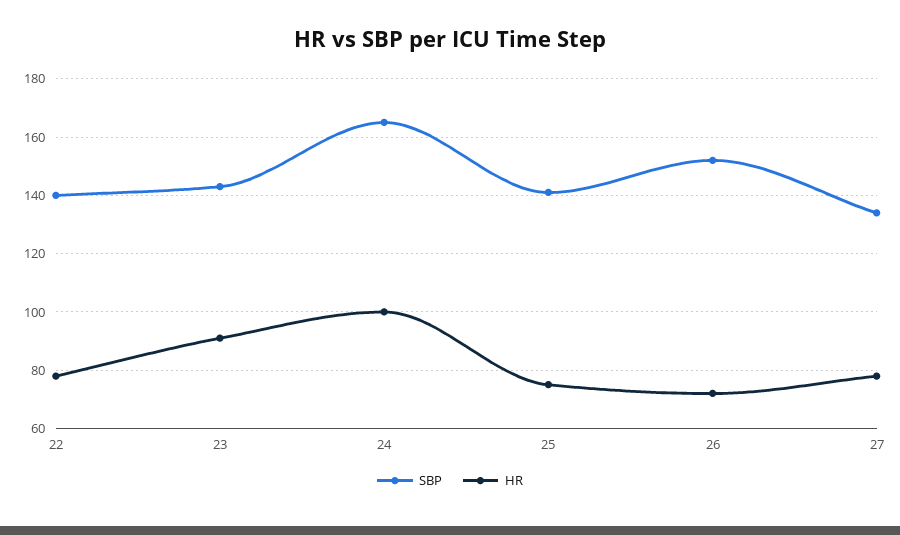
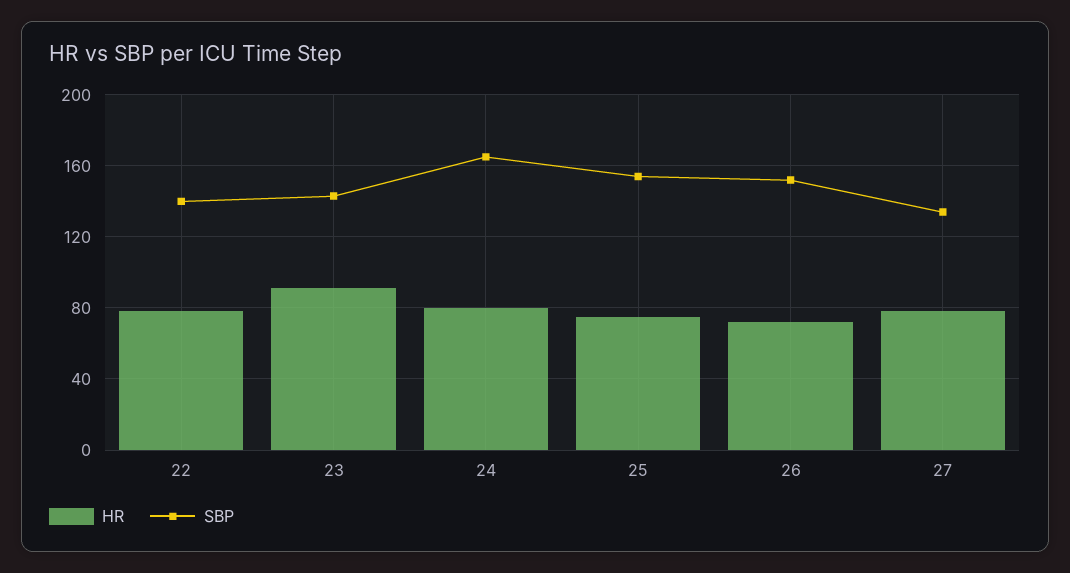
HR, 24: 100 -> 80
SBP, 25: 140 -> 155

